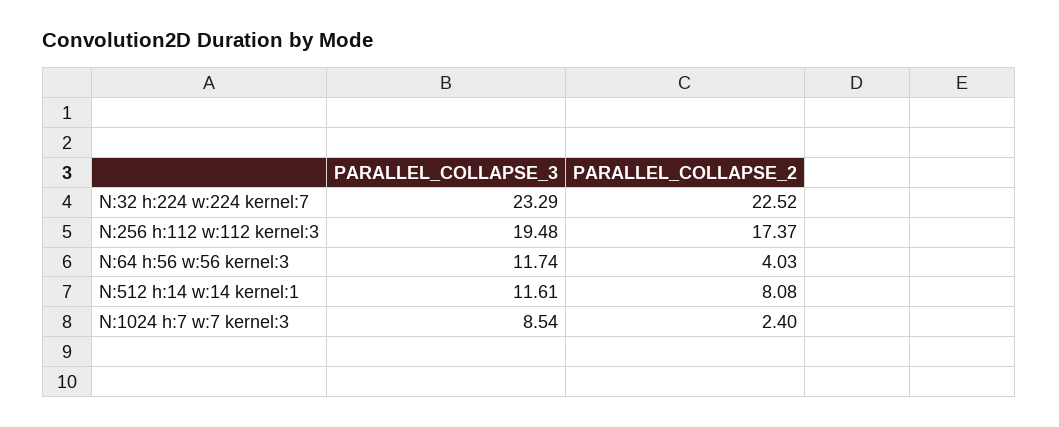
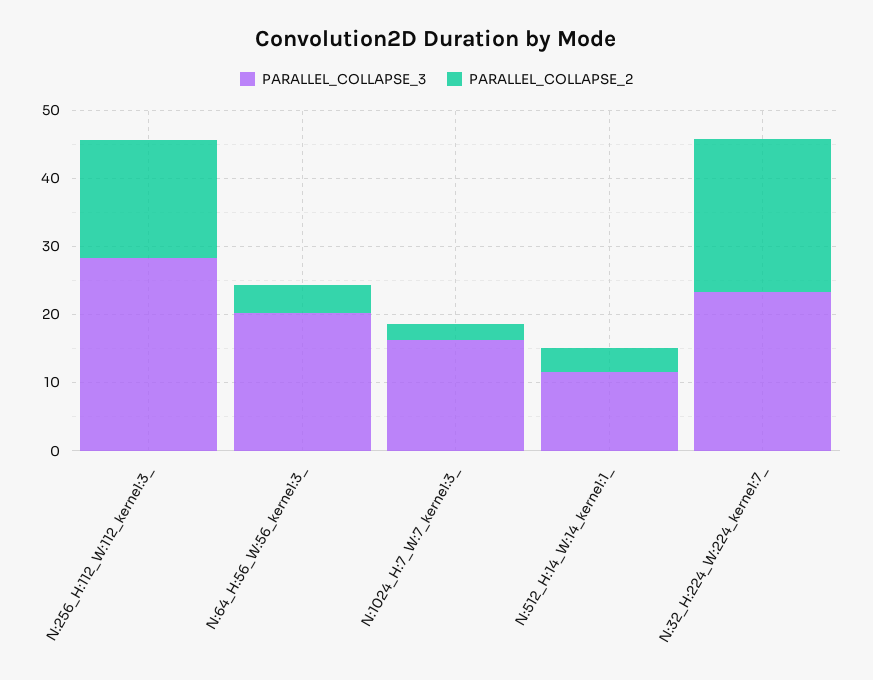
PARALLEL_COLLAPSE_3, N:256 h:112 w:112 kernel:3: 19.48 -> 28
PARALLEL_COLLAPSE_3, N:64 h:56 w:56 kernel:3: 11.74 -> 20
PARALLEL_COLLAPSE_2, N:512 h:14 w:14 kernel:1: 8.08 -> 4
PARALLEL_COLLAPSE_3, N:1024 h:7 w:7 kernel:3: 8.54 -> 16

